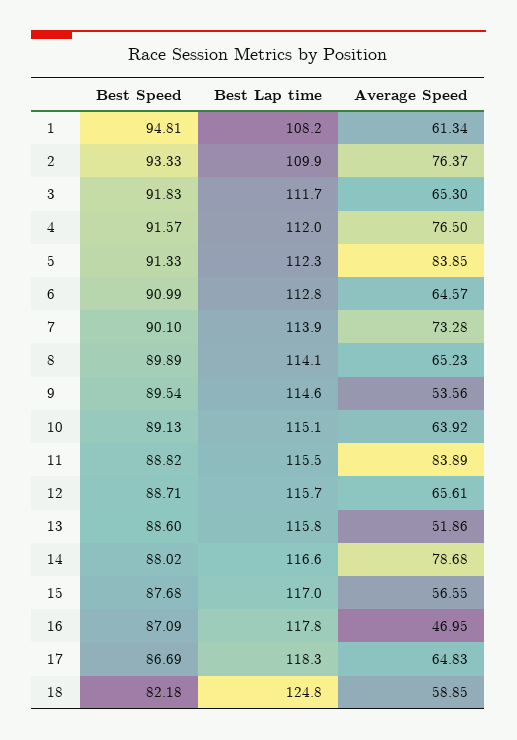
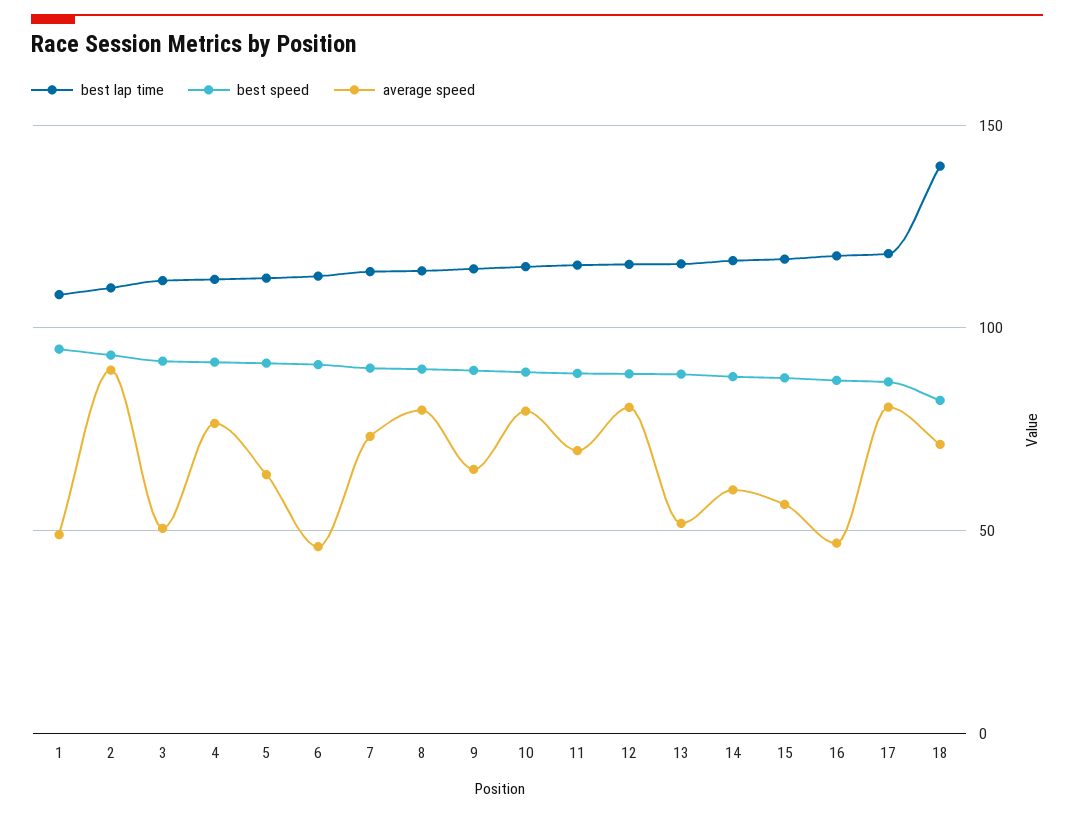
Average Speed, 1: 61.34 -> 50
Average Speed, 2: 76.37 -> 90
Average Speed, 3: 65.3 -> 50
Average Speed, 5: 83.85 -> 65
Average Speed, 6: 64.57 -> 45
Average Speed, 8: 65.23 -> 80
Average Speed, 9: 53.56 -> 65
Average Speed, 10: 63.92 -> 80
Average Speed, 11: 83.89 -> 70
Average Speed, 12: 65.61 -> 80
Average Speed, 14: 78.68 -> 60
Average Speed, 17: 64.83 -> 80
Best Lap time, 18: 124.8 -> 140
Average Speed, 18: 58.85 -> 70

